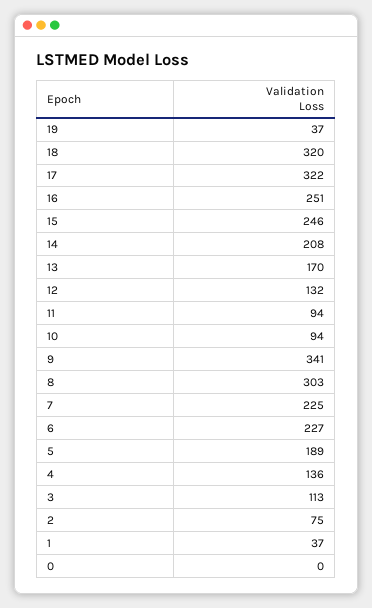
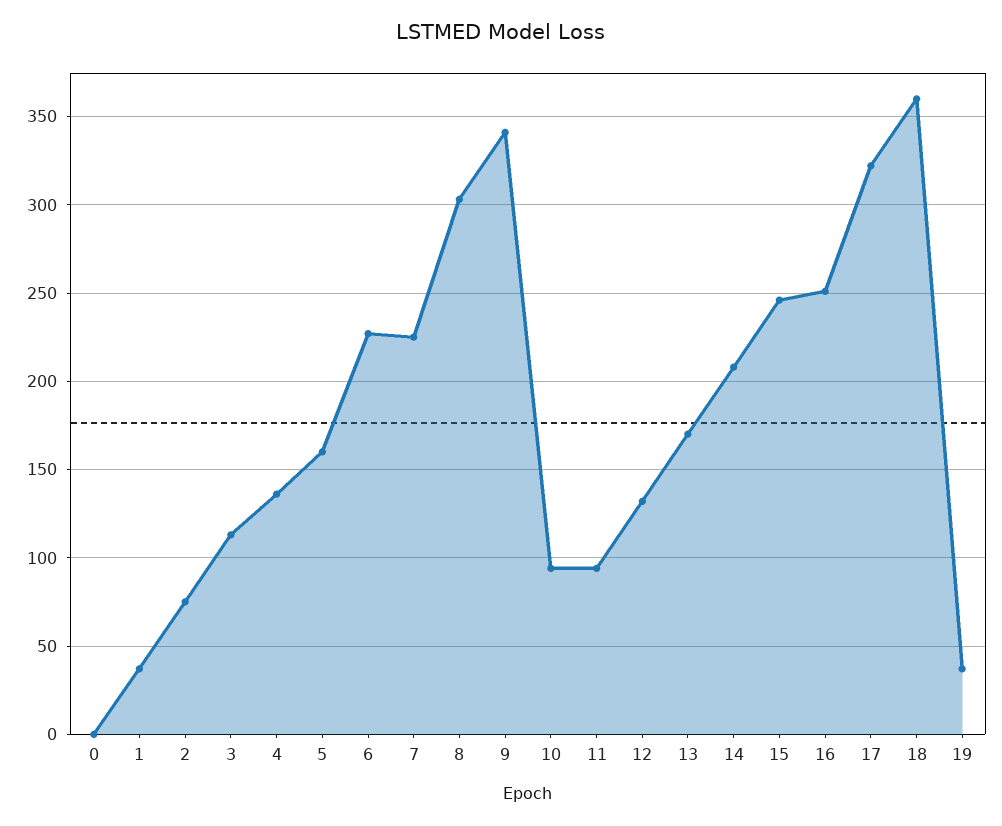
18: 320 -> 360
5: 189 -> 160

